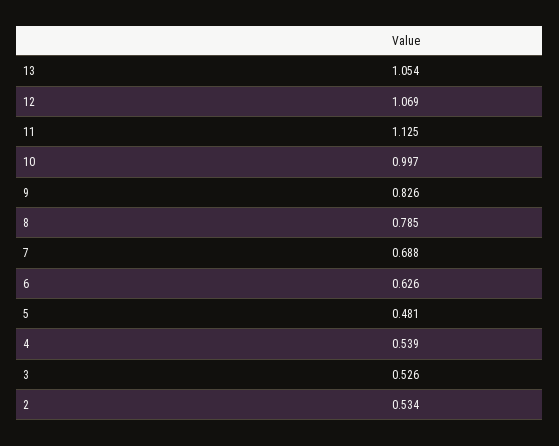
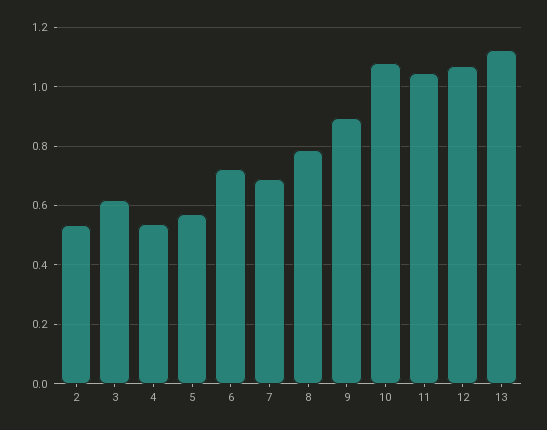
13: 1.054 -> 1.125
11: 1.125 -> 1.05
10: 0.997 -> 1.075
9: 0.826 -> 0.9
6: 0.626 -> 0.725
5: 0.481 -> 0.575
3: 0.526 -> 0.625

